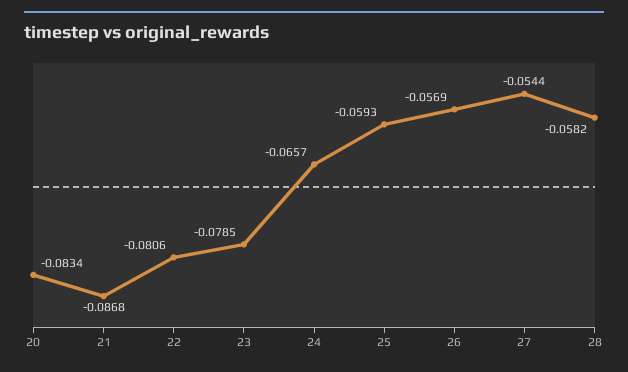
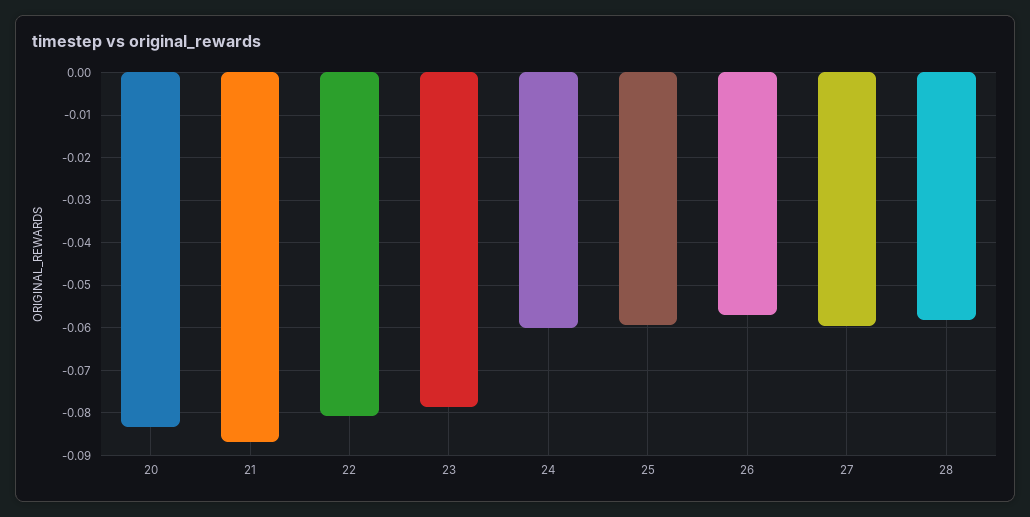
24: -0.0657 -> -0.06
27: -0.0544 -> -0.06

